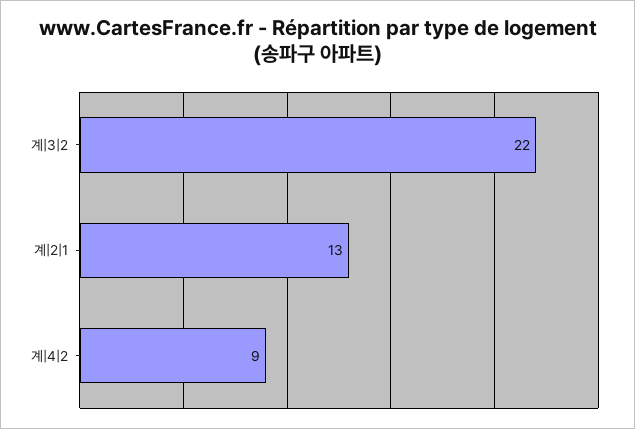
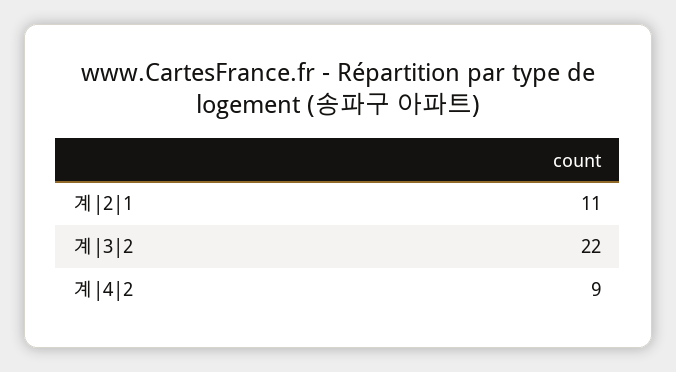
계|2|1: 13 -> 11

